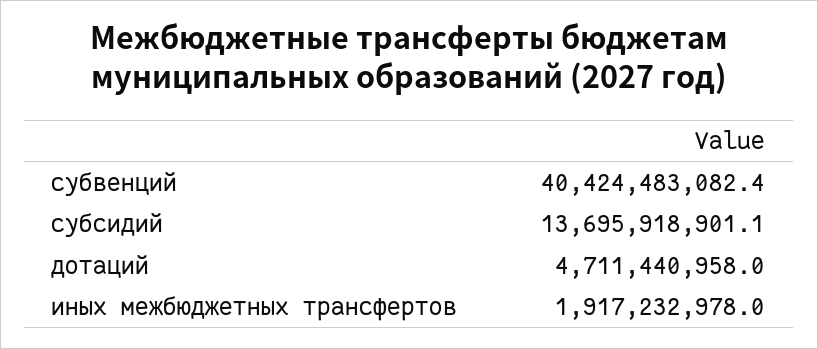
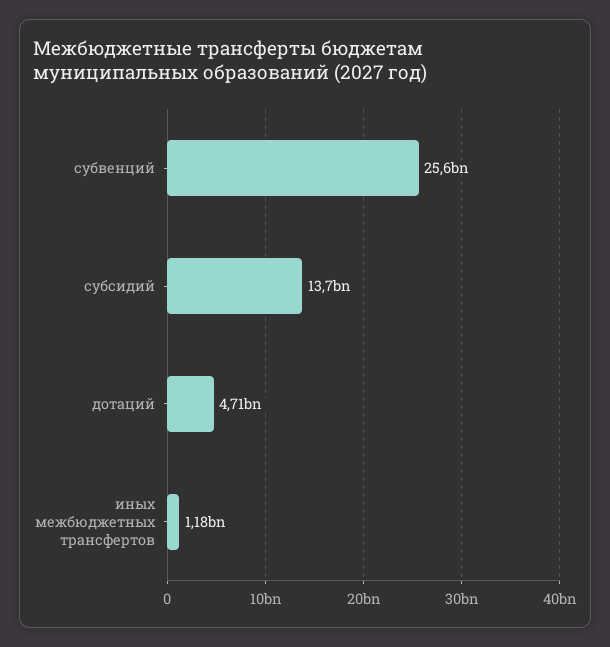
субвенций: 40424483082.4 -> 25600000000
иных межбюджетных трансфертов: 1917232978 -> 1180000000

